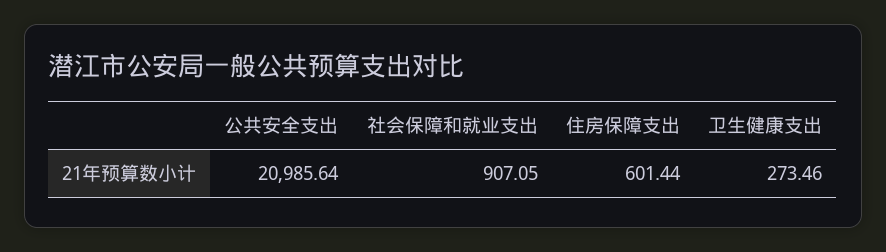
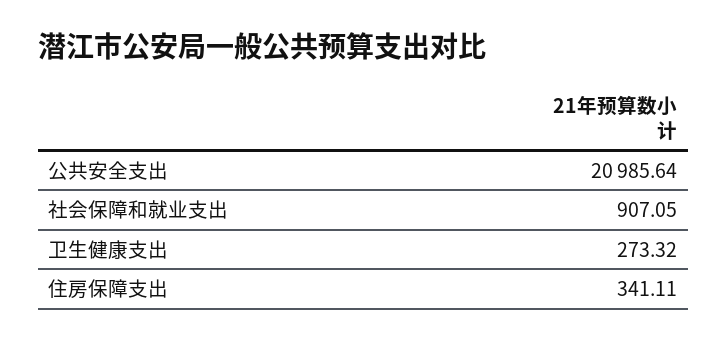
住房保障支出: 601.44 -> 341.11
卫生健康支出: 273.46 -> 273.32

